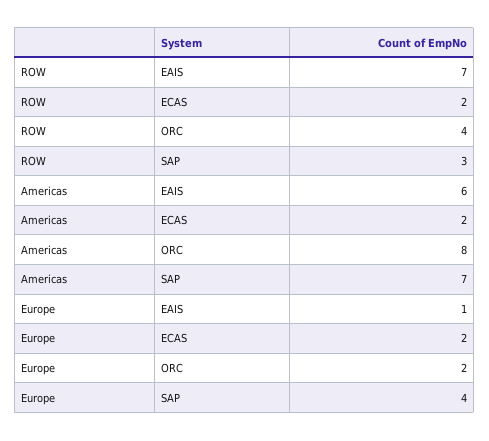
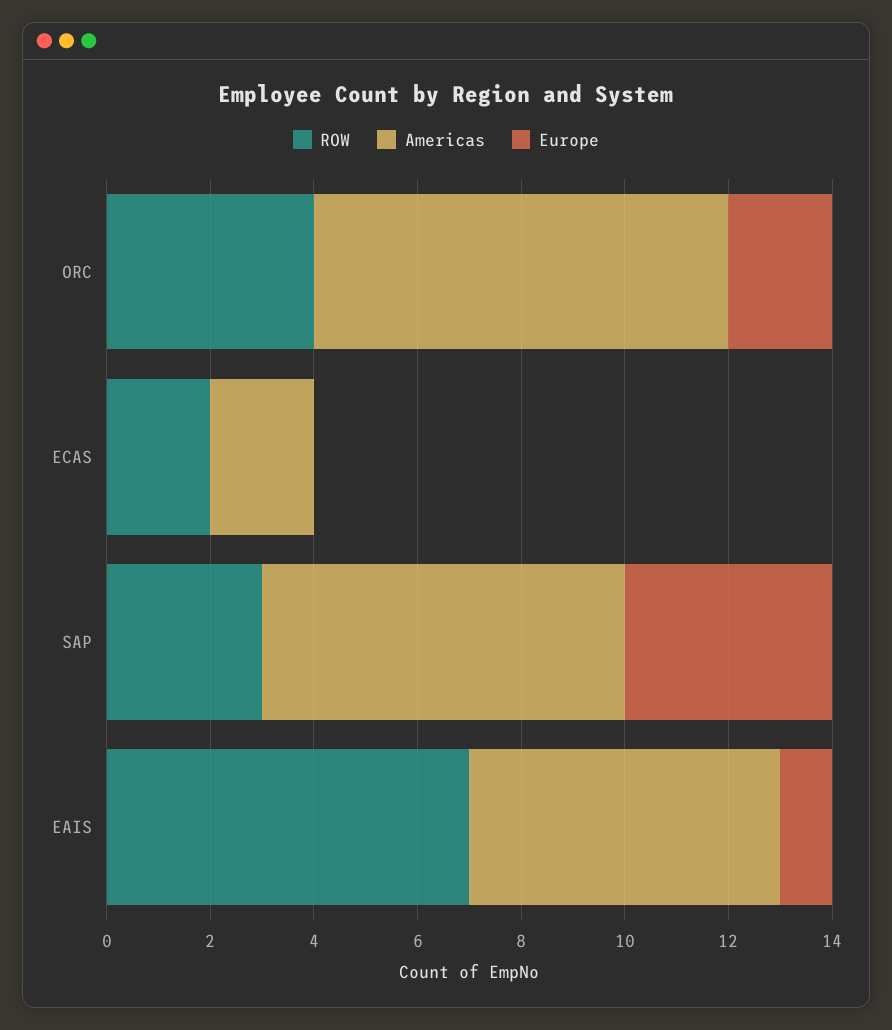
Europe, ECAS: 2 -> 0

